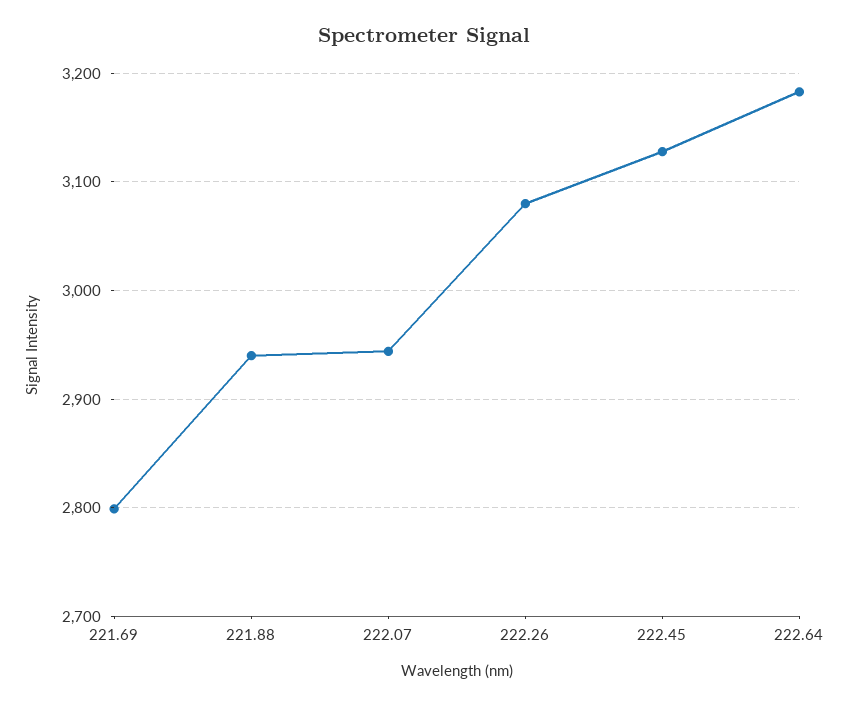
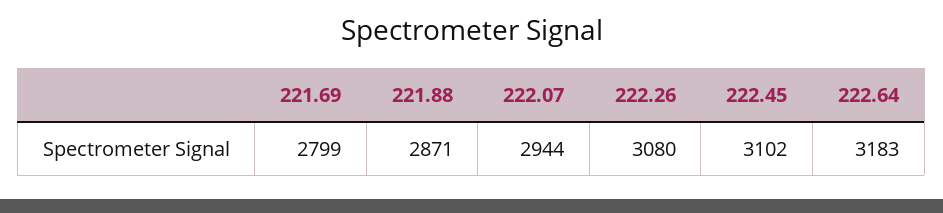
221.88: 2940 -> 2871
222.45: 3130 -> 3102

